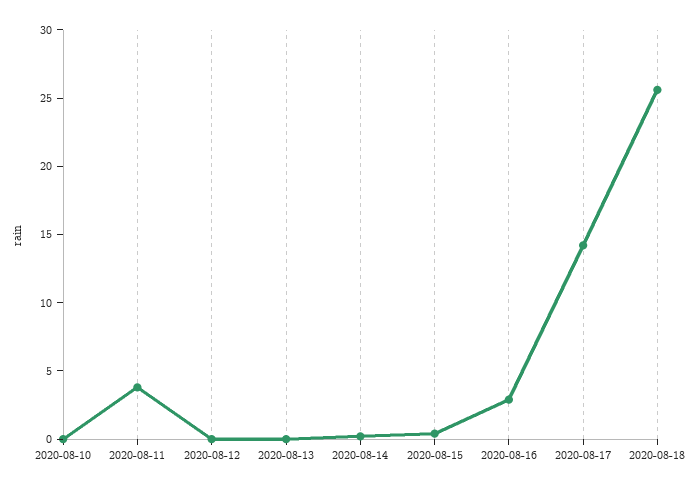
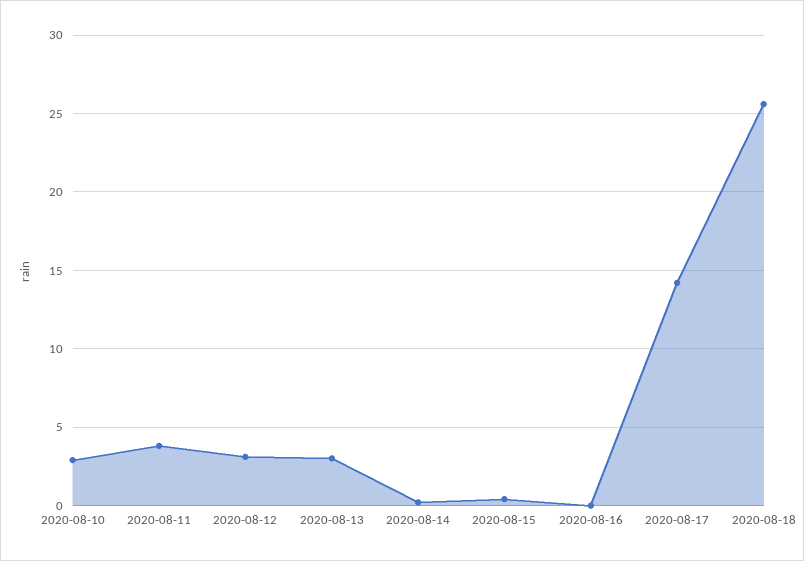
2020-08-10: 0 -> 3
2020-08-12: 0 -> 3
2020-08-13: 0 -> 3
2020-08-16: 3 -> 0

